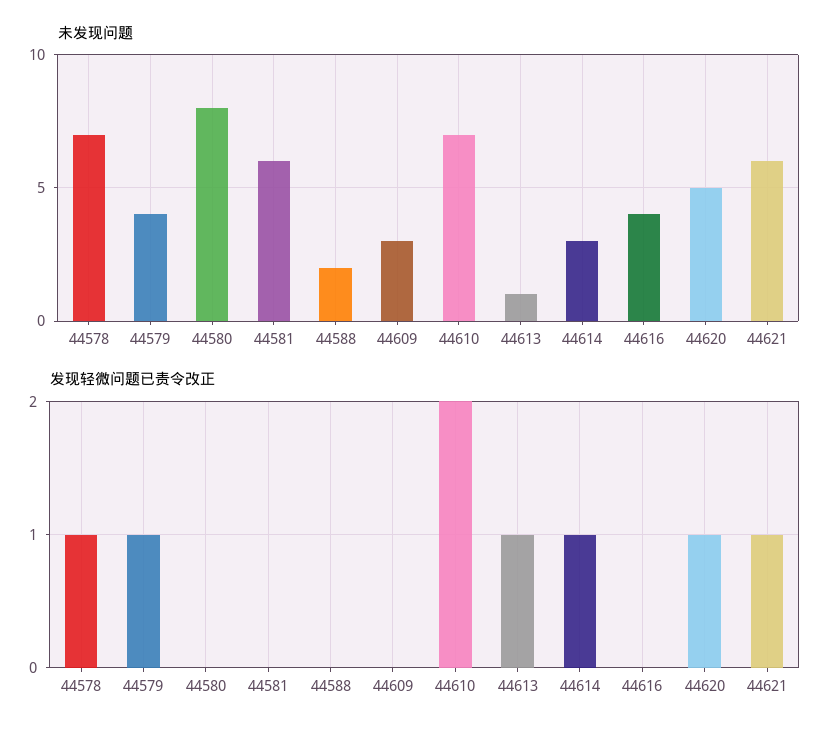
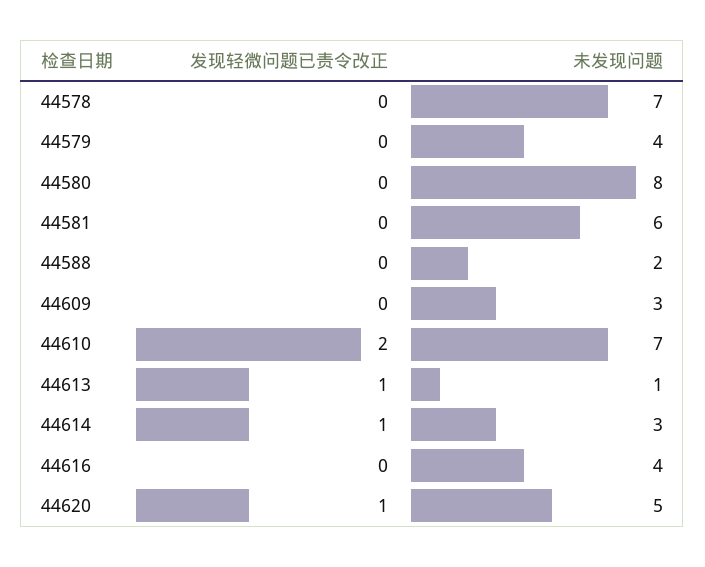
未发现问题, 44621: 6 -> none
发现轻微问题已责令改正, 44578: 1 -> 0
发现轻微问题已责令改正, 44579: 1 -> 0
发现轻微问题已责令改正, 44621: 1 -> none

